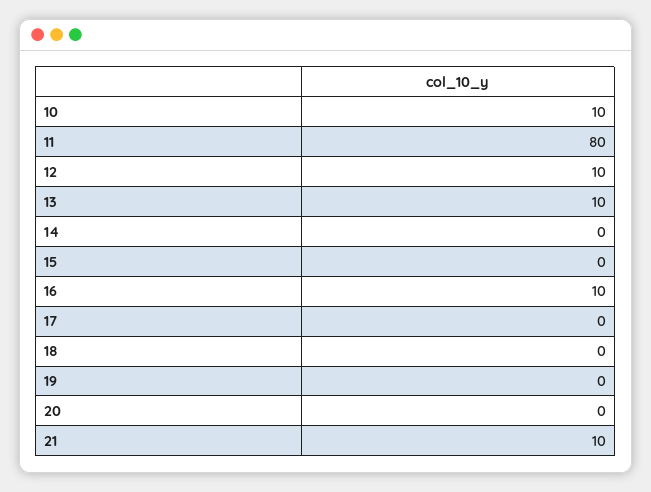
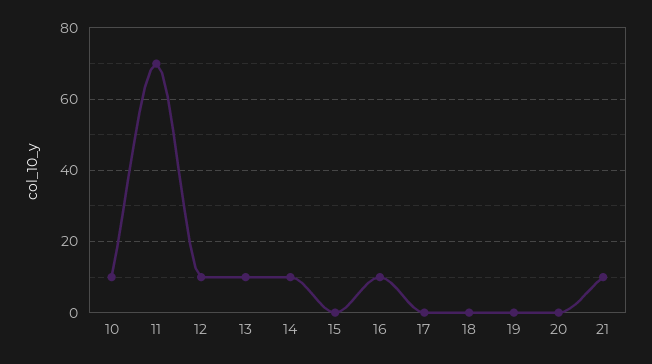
11: 80 -> 70
14: 0 -> 10

